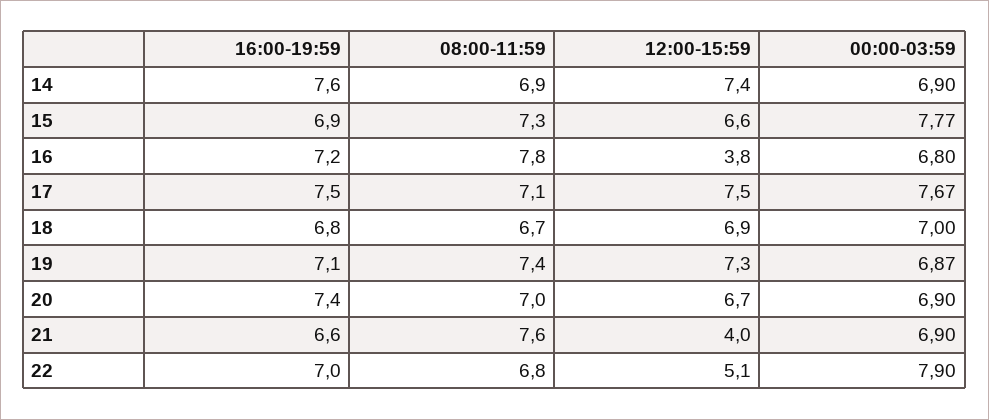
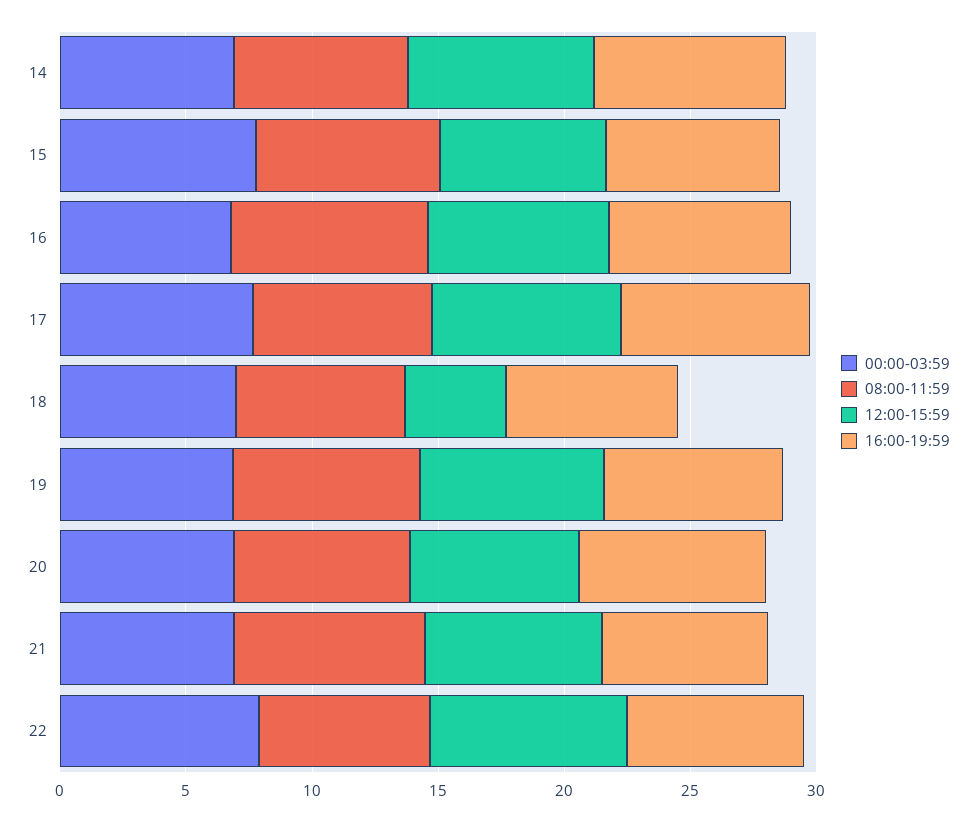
12:00-15:59, 16: 3.8 -> 7
12:00-15:59, 18: 6.9 -> 4
12:00-15:59, 21: 4 -> 7
12:00-15:59, 22: 5.1 -> 8

